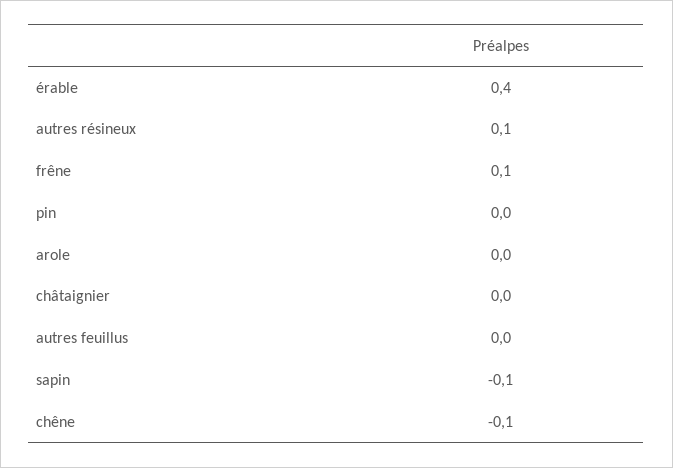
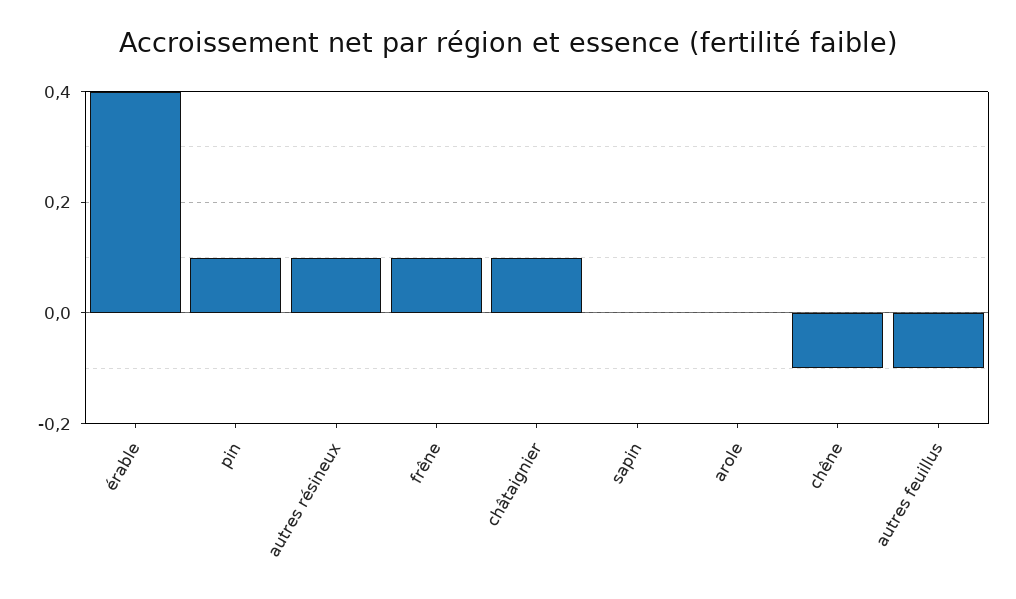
pin: 0 -> 0.1
châtaignier: 0 -> 0.1
autres feuillus: 0 -> -0.1
sapin: -0.1 -> 0

